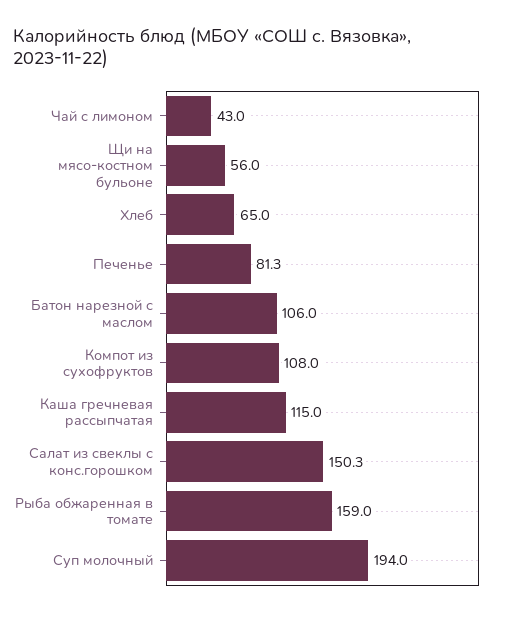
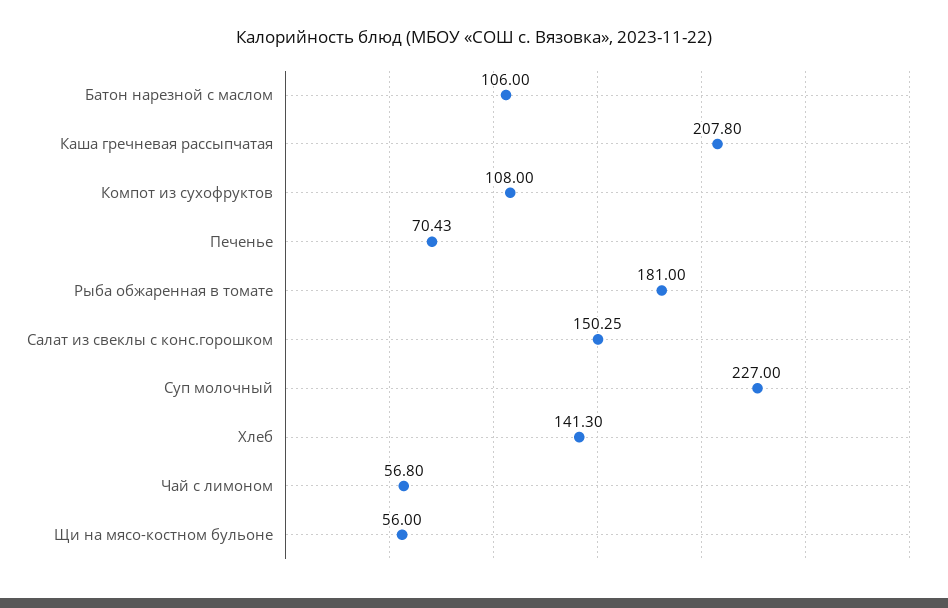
Чай с лимоном: 43 -> 56.8
Хлеб: 65 -> 141.3
Печенье: 81.3 -> 70.43
Каша гречневая рассыпчатая: 115 -> 207.8
Рыба обжаренная в томате: 159 -> 181
Суп молочный: 194 -> 227

